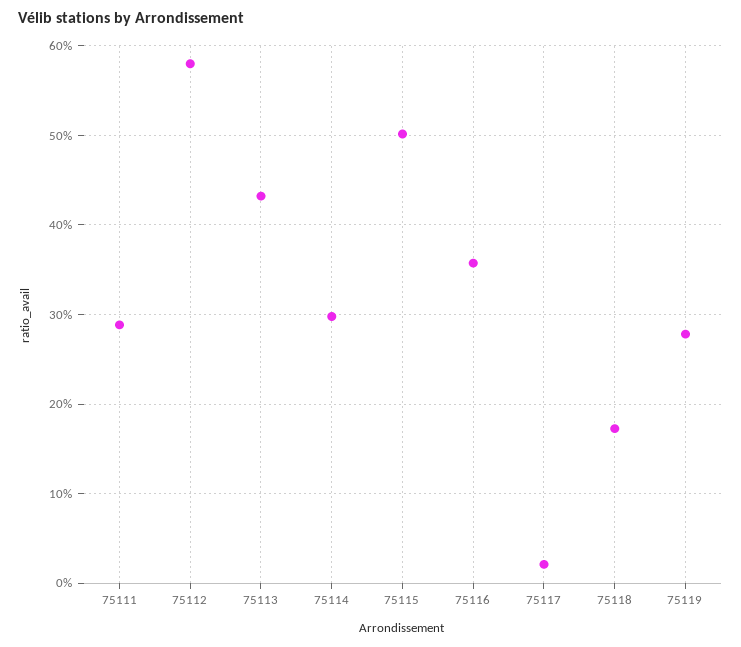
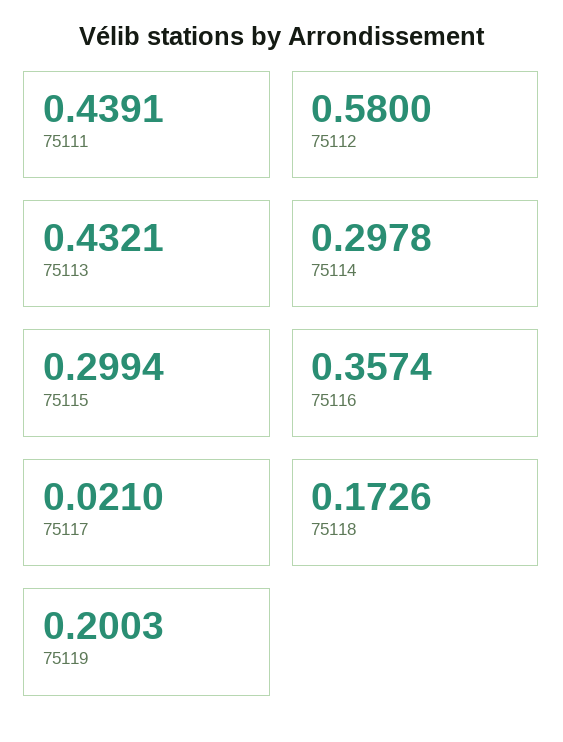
75111: 0.29 -> 0.4391
75115: 0.5 -> 0.2994
75119: 0.28 -> 0.2003

